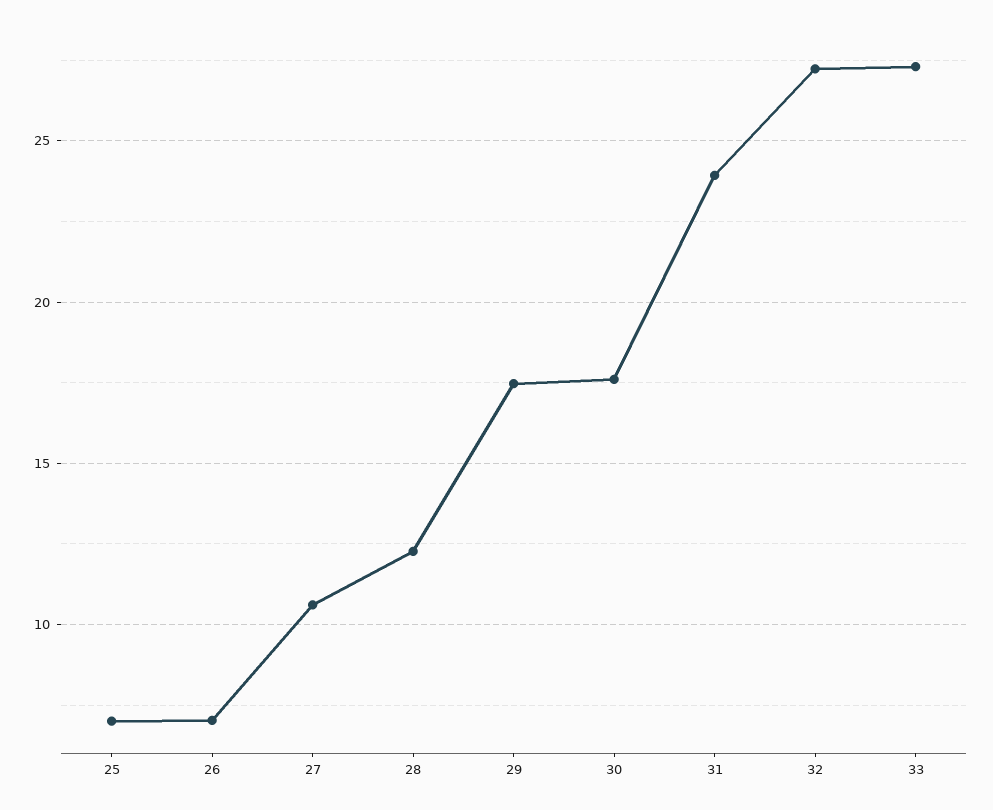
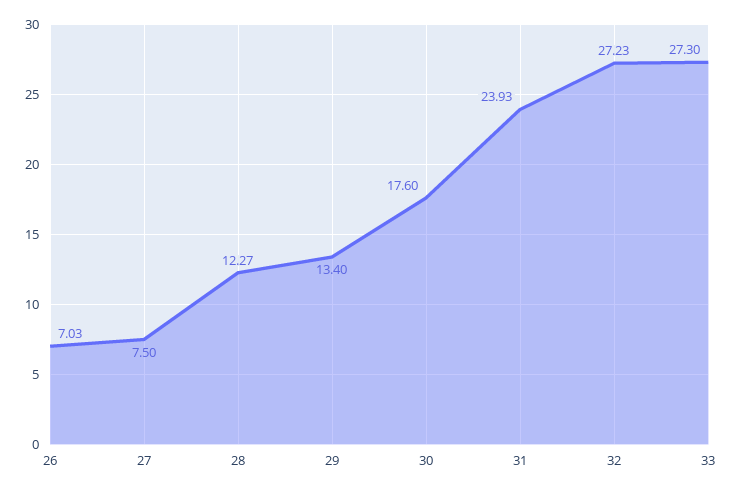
25: 7 -> none
27: 10.5 -> 7.5
29: 17.5 -> 13.4

